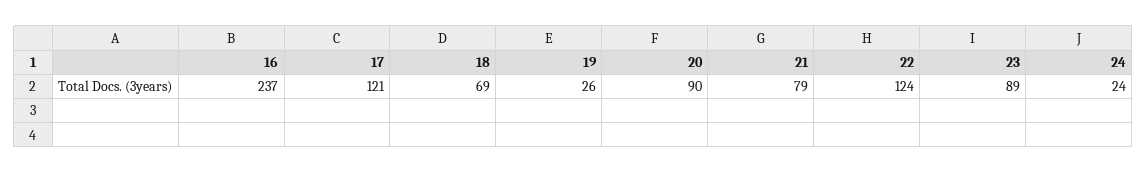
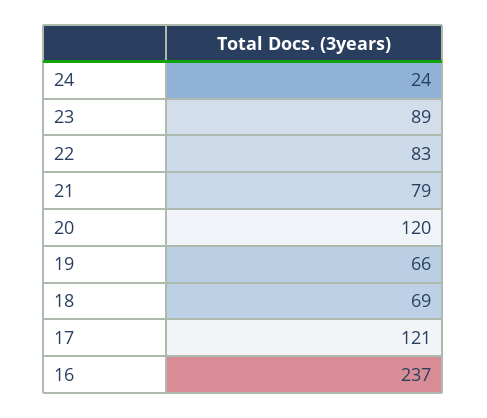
19: 26 -> 66
20: 90 -> 120
22: 124 -> 83

